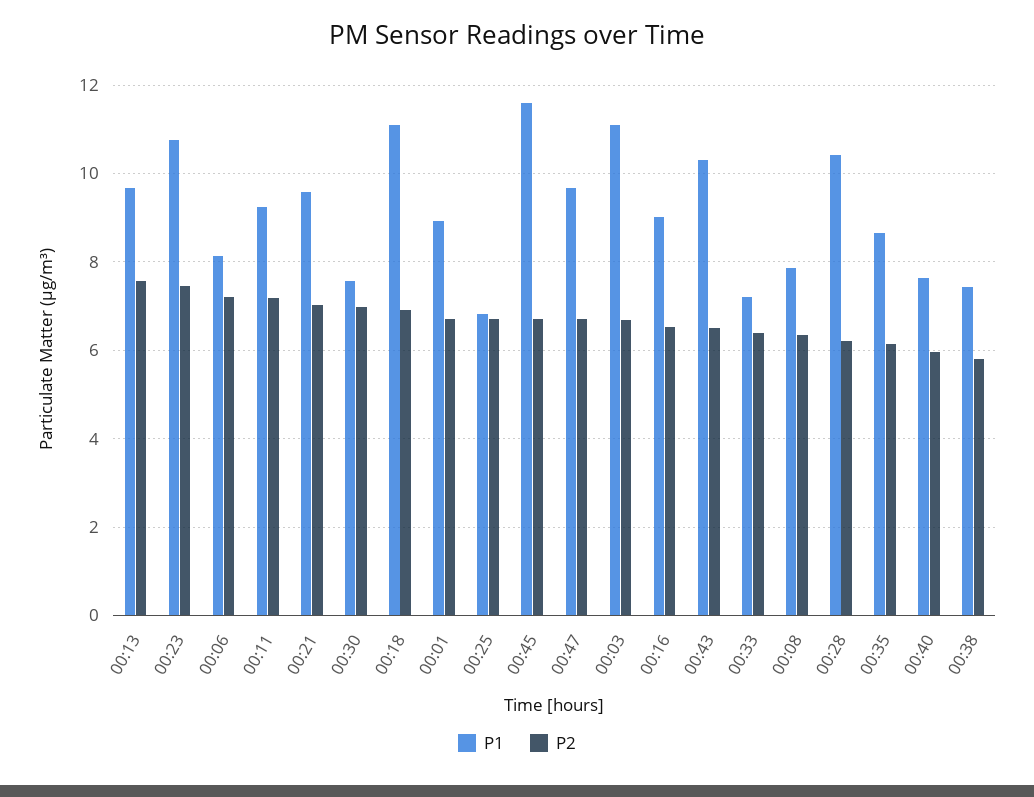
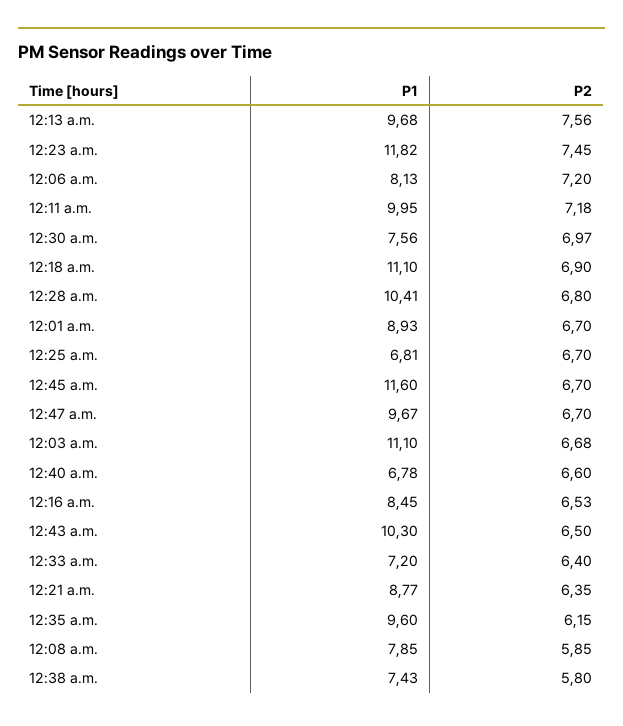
P1, 00:23: 10.8 -> 11.82
P1, 00:11: 9.2 -> 9.95
P1, 00:21: 9.6 -> 8.77
P2, 00:21: 7 -> 6.35
P1, 00:16: 9 -> 8.45
P2, 00:08: 6.4 -> 5.85
P2, 00:28: 6.2 -> 6.8
P1, 00:35: 8.6 -> 9.6
P1, 00:40: 7.6 -> 6.78
P2, 00:40: 6 -> 6.6

